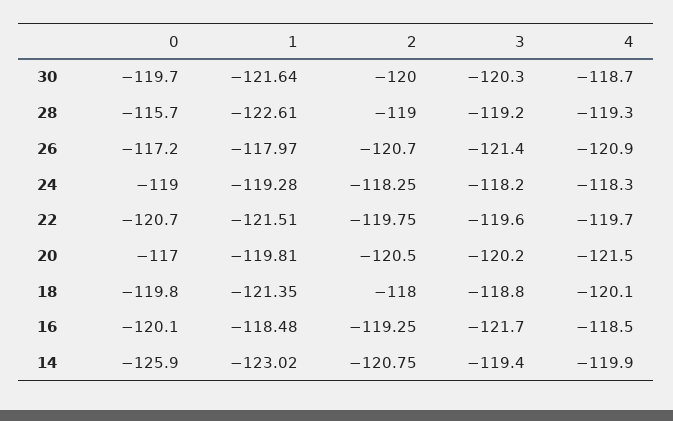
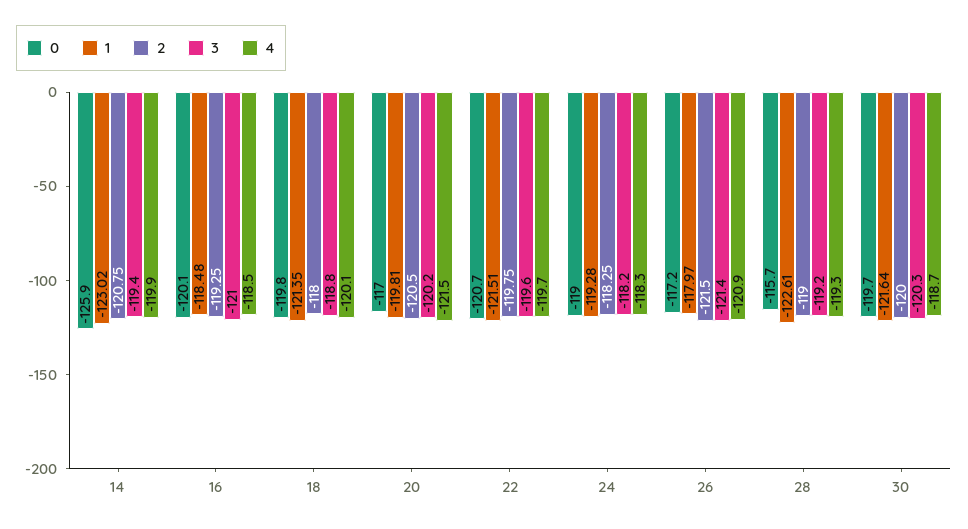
2, 26: -120.7 -> -121.5
3, 16: -121.7 -> -121

